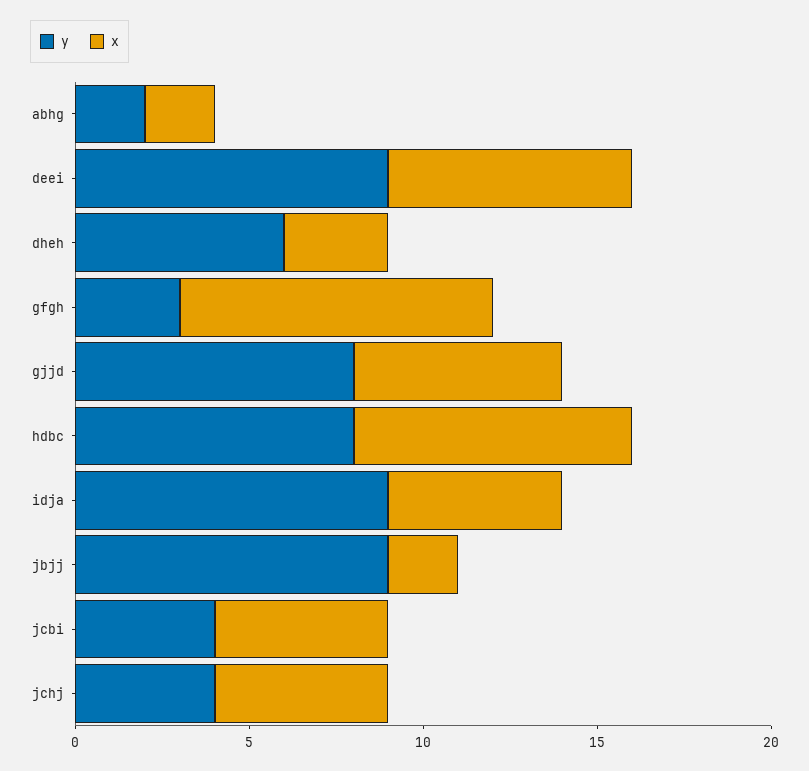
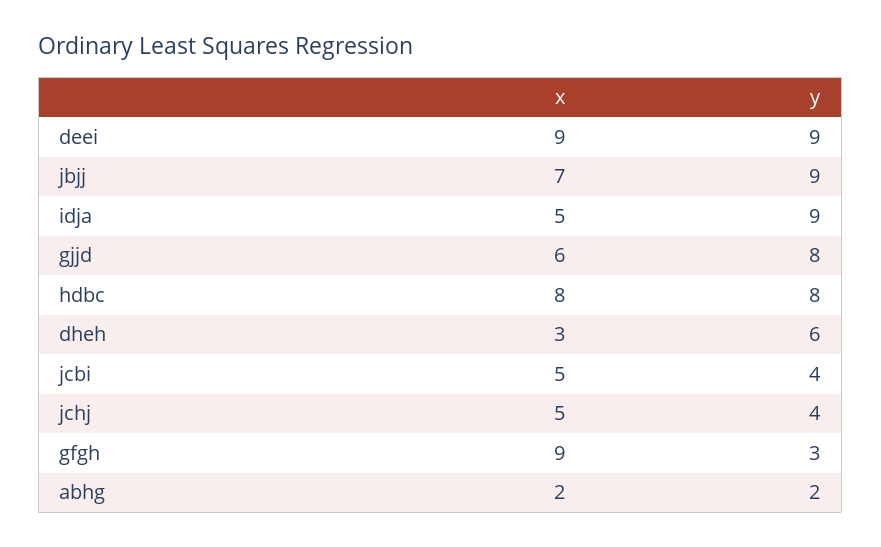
x, deei: 7 -> 9
x, jbjj: 2 -> 7

